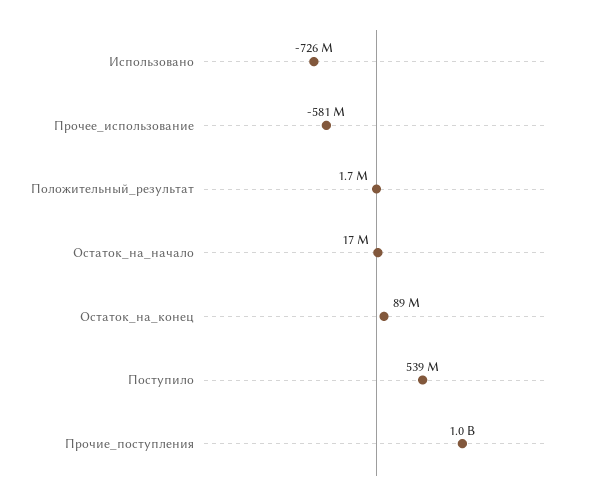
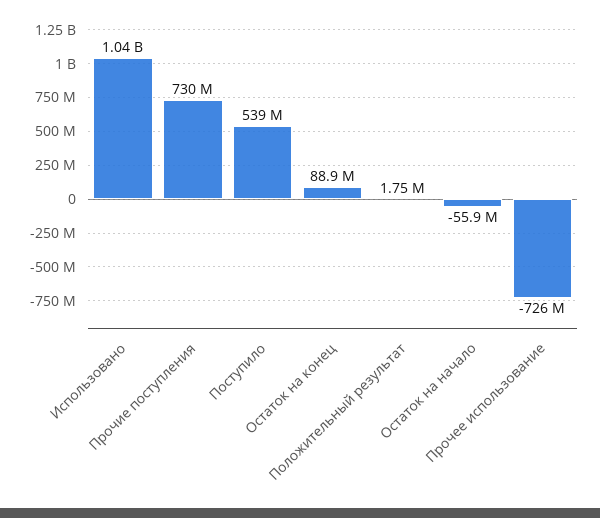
Использовано: -726000000 -> 1040000000
Прочее_использование: -581000000 -> -726000000
Остаток_на_начало: 17000000 -> -55900000
Прочие_поступления: 1000000000 -> 730000000

